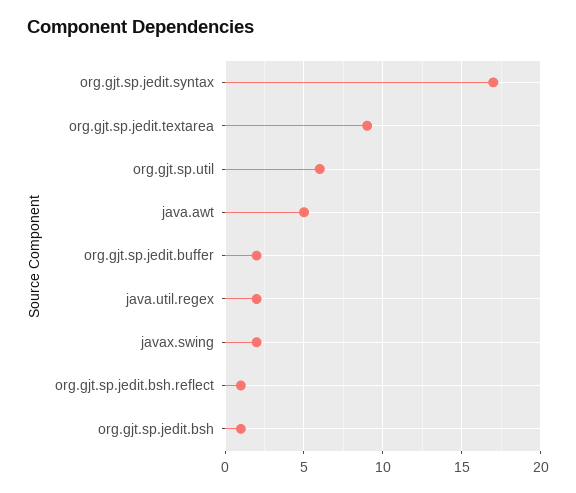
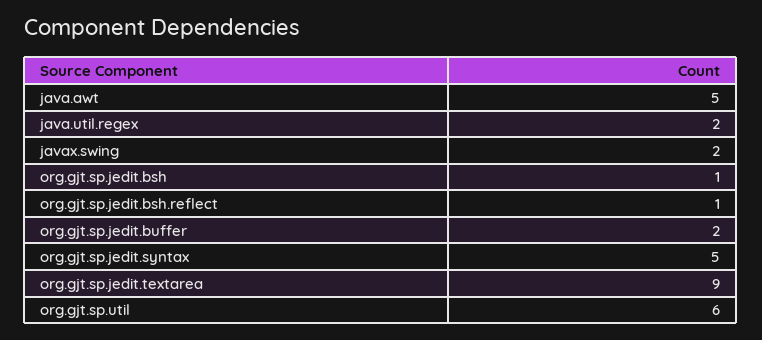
org.gjt.sp.jedit.syntax: 17 -> 5

